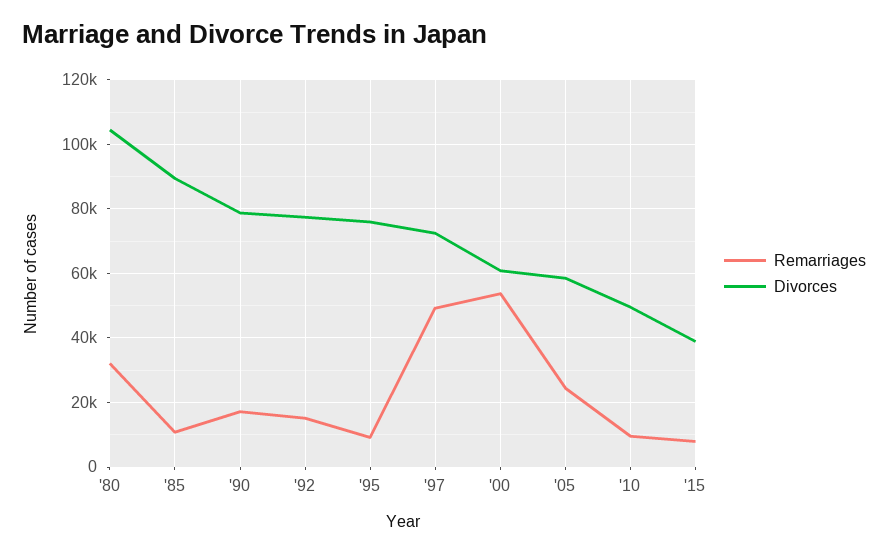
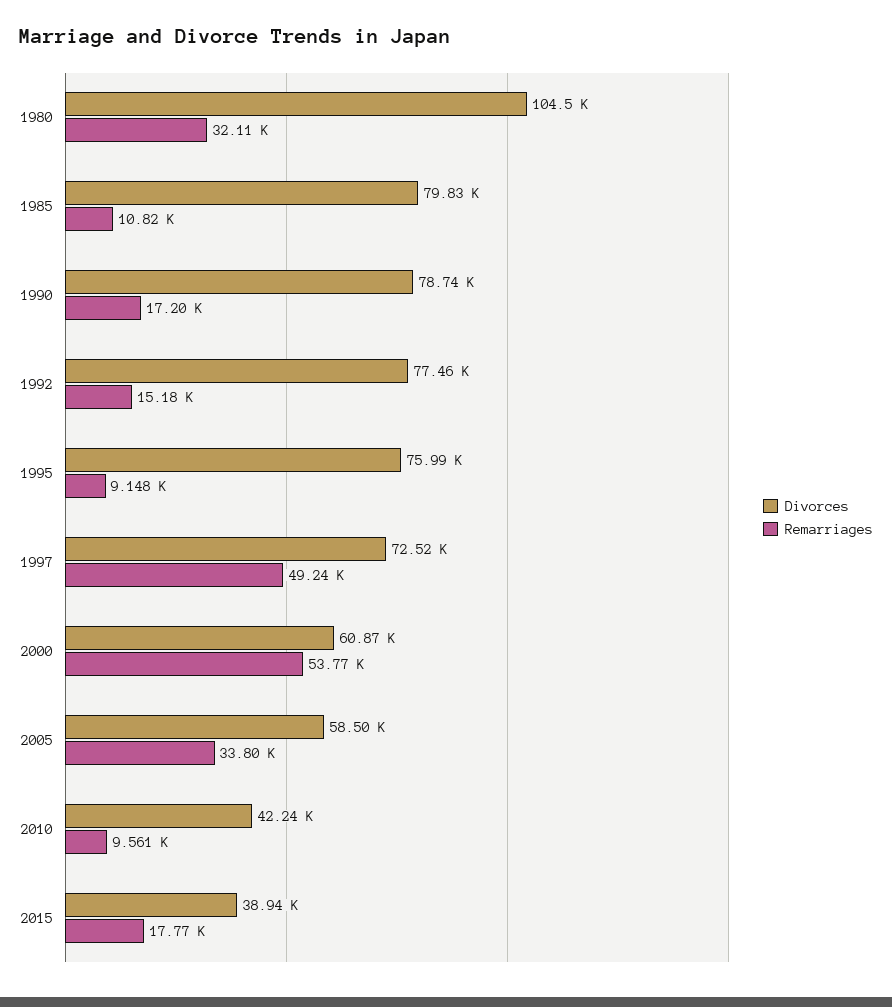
Divorces, '85: 90000 -> 79830
Remarriages, '05: 24000 -> 33800
Divorces, '10: 50000 -> 42240
Remarriages, '15: 8000 -> 17770

